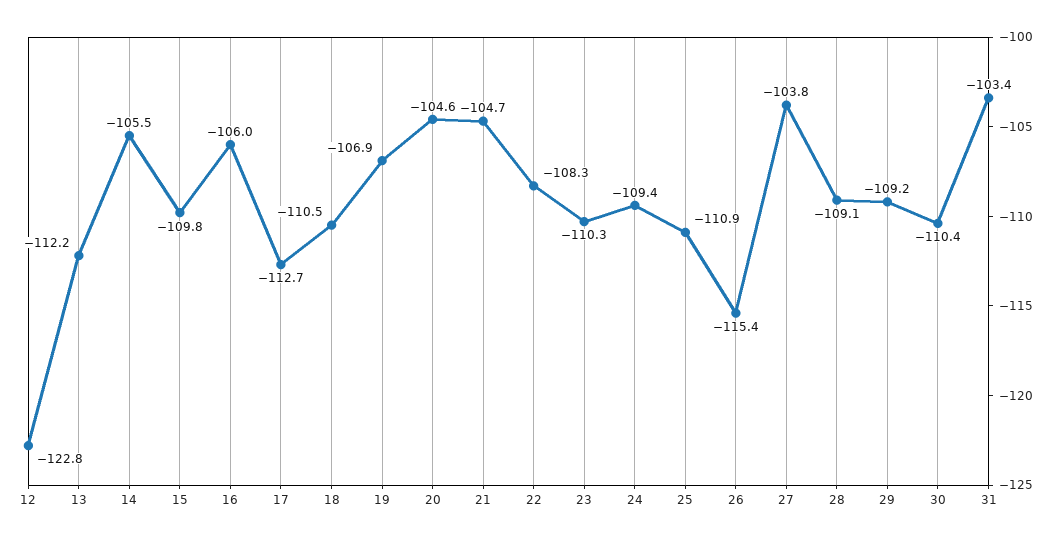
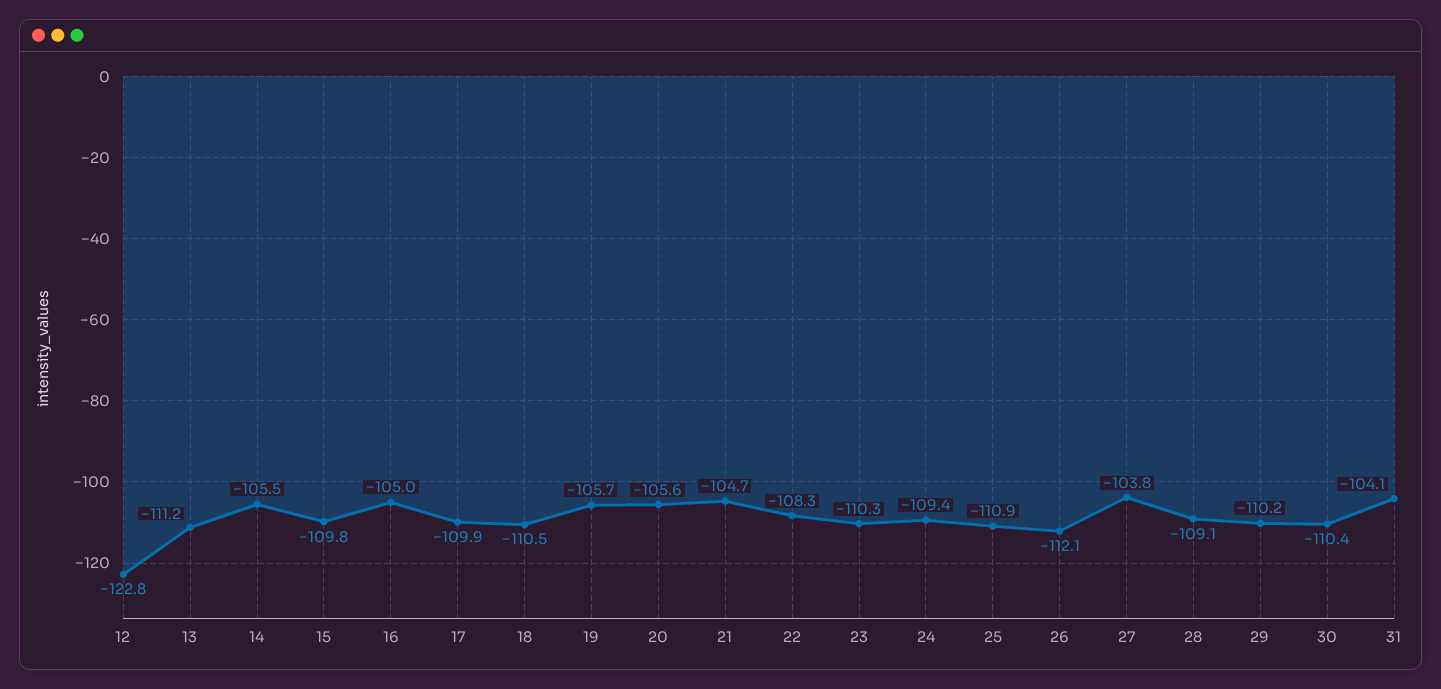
13: -112.2 -> -111.2
16: -106 -> -105
17: -112.7 -> -109.9
19: -106.9 -> -105.7
20: -104.6 -> -105.6
26: -115.4 -> -112.1
29: -109.2 -> -110.2
31: -103.4 -> -104.1

